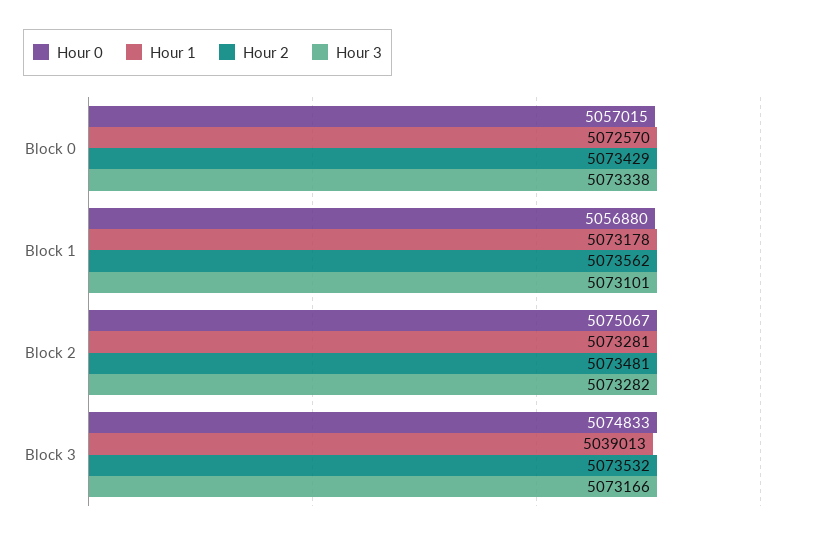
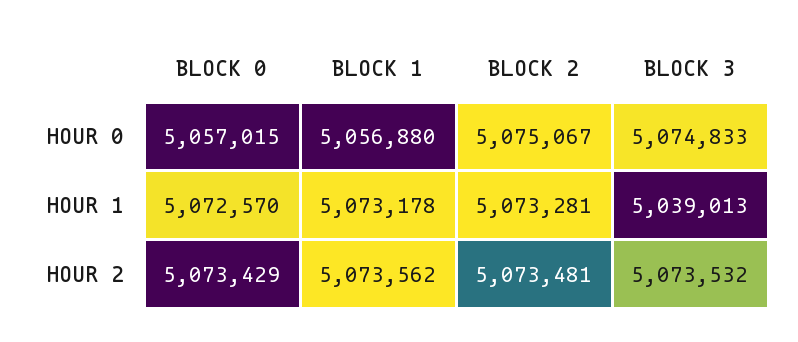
Hour 3, Block 0: 5073338 -> none
Hour 3, Block 1: 5073101 -> none
Hour 3, Block 2: 5073282 -> none
Hour 3, Block 3: 5073166 -> none

